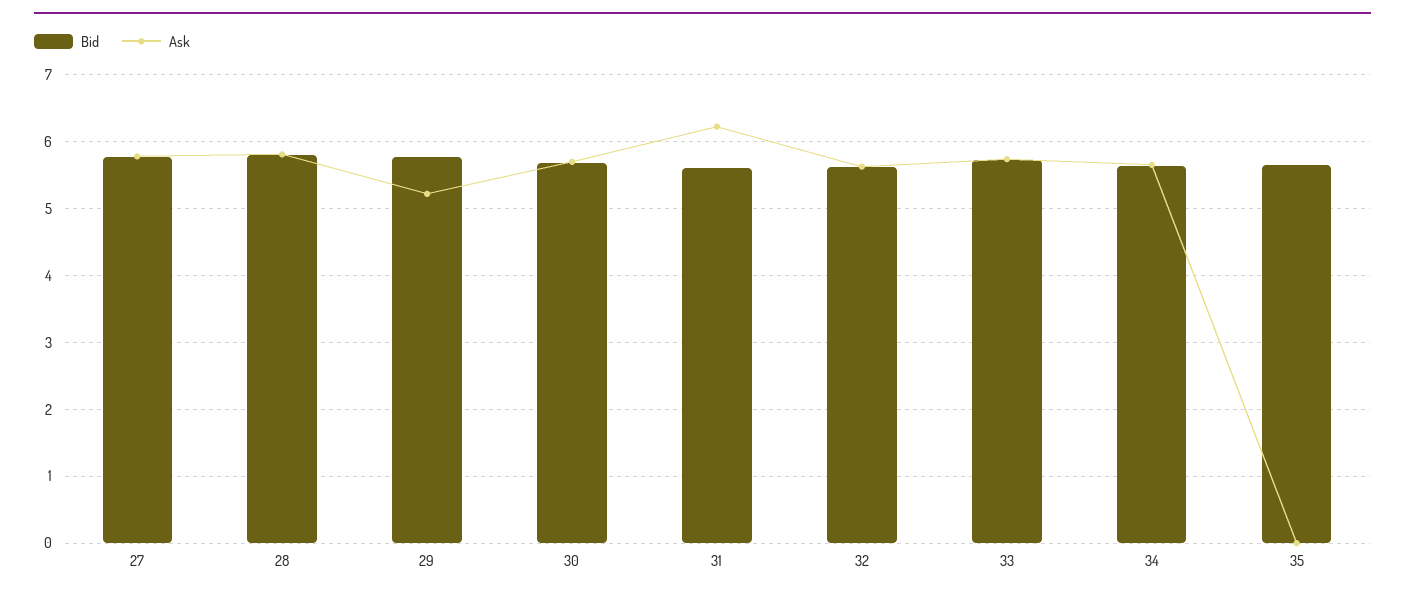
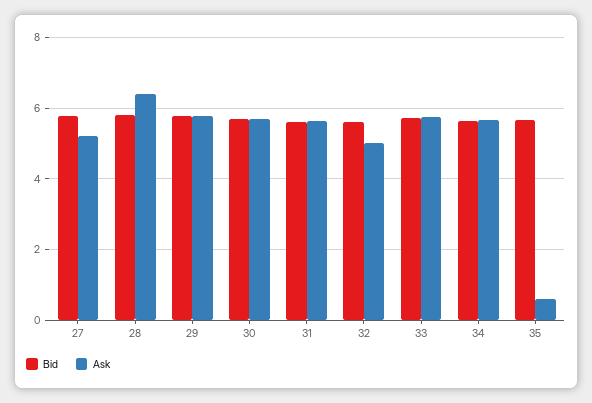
Ask, 27: 5.8 -> 5.2
Ask, 28: 5.8 -> 6.4
Ask, 29: 5.2 -> 5.8
Ask, 31: 6.2 -> 5.6
Ask, 32: 5.6 -> 5
Ask, 35: 0 -> 0.6

